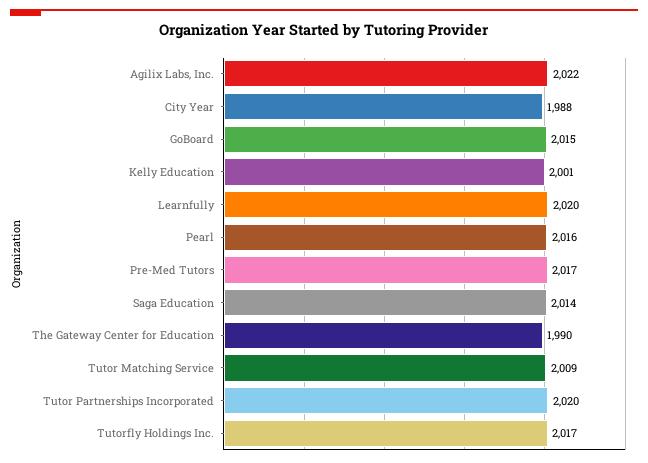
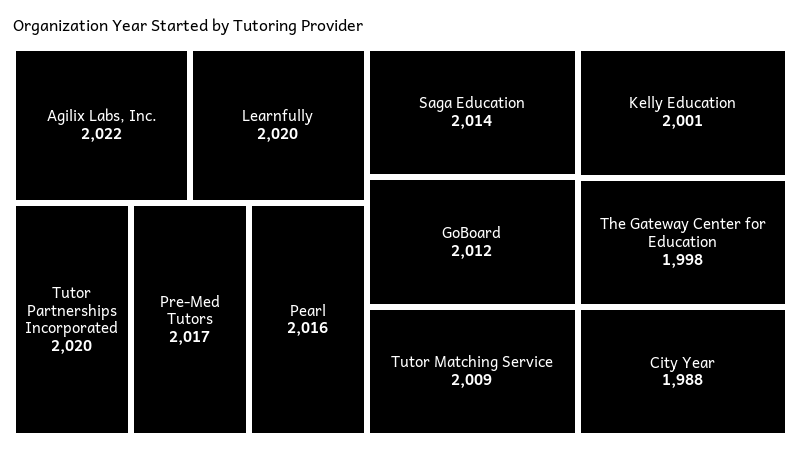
GoBoard: 2015 -> 2012
The Gateway Center for Education: 1990 -> 1998
Tutorfly Holdings Inc.: 2017 -> none

